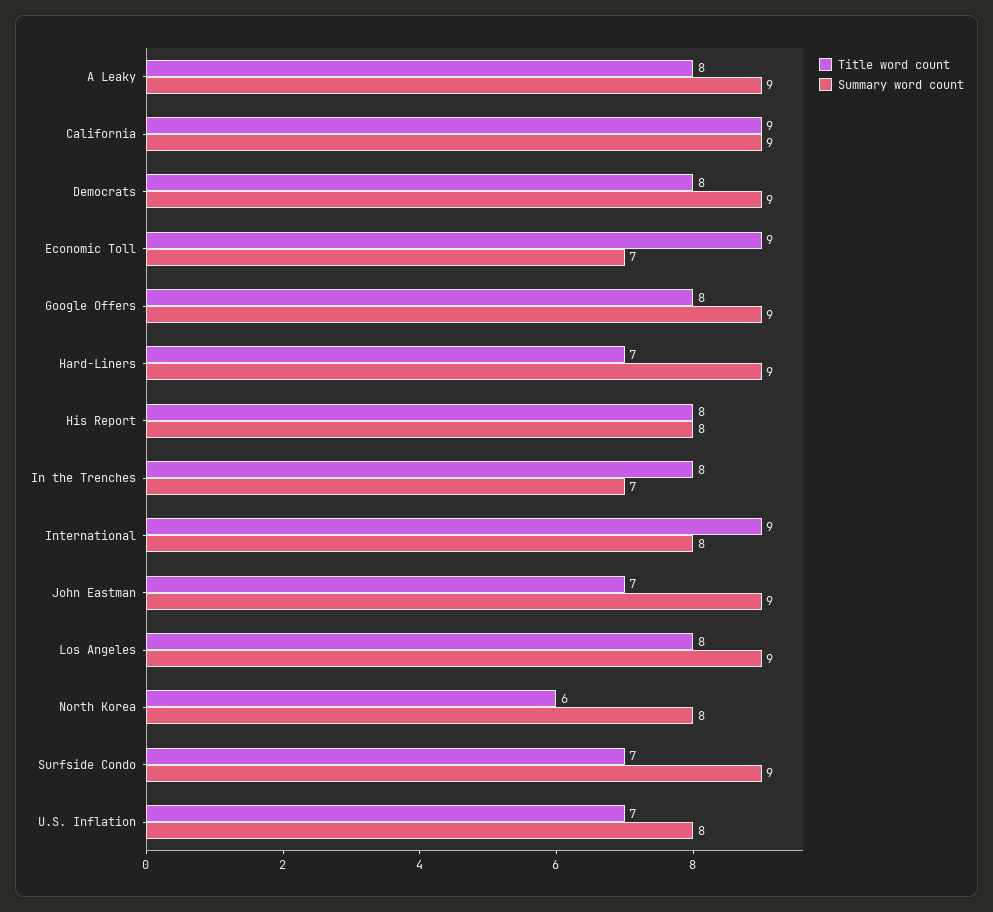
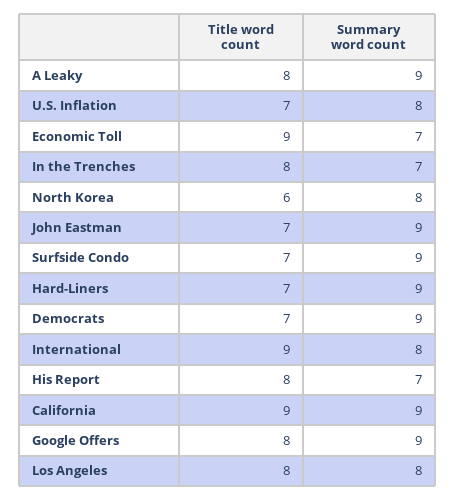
Title word count, Democrats: 8 -> 7
Summary word count, His Report: 8 -> 7
Summary word count, Los Angeles: 9 -> 8

